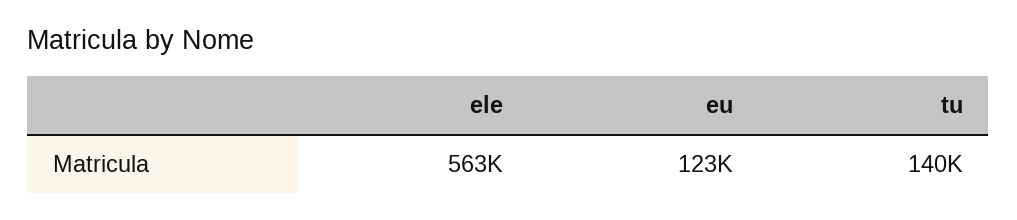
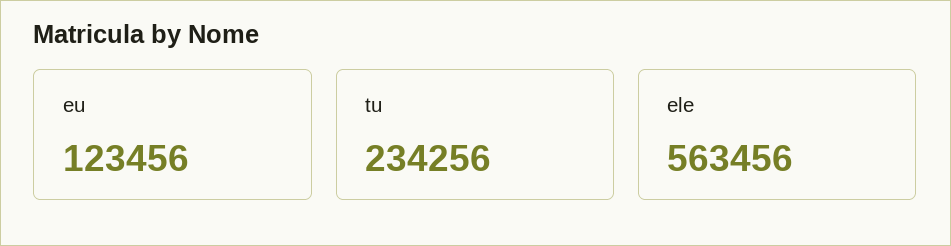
tu: 140000 -> 234256

